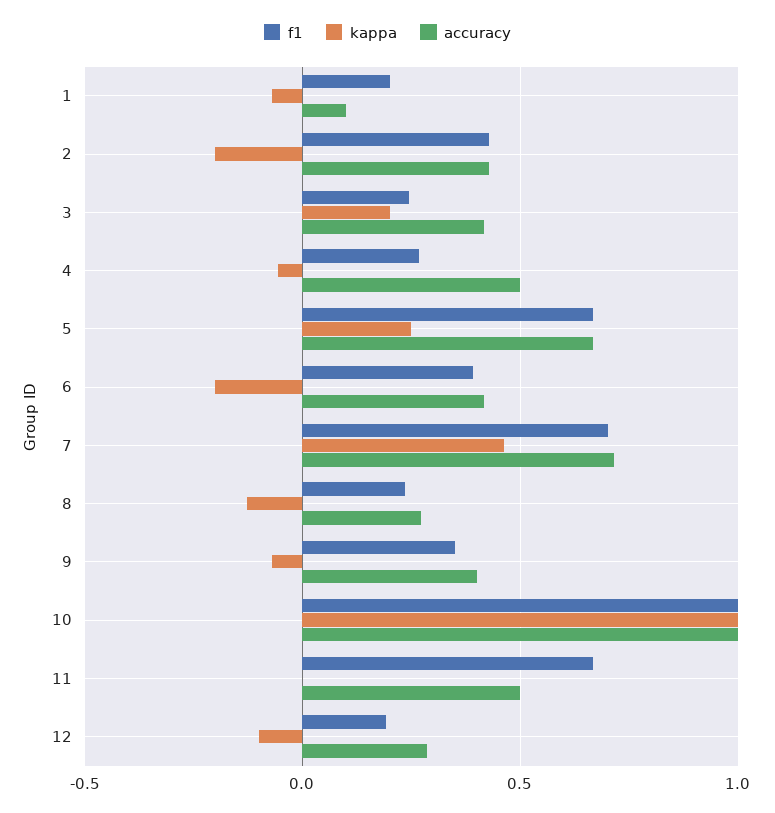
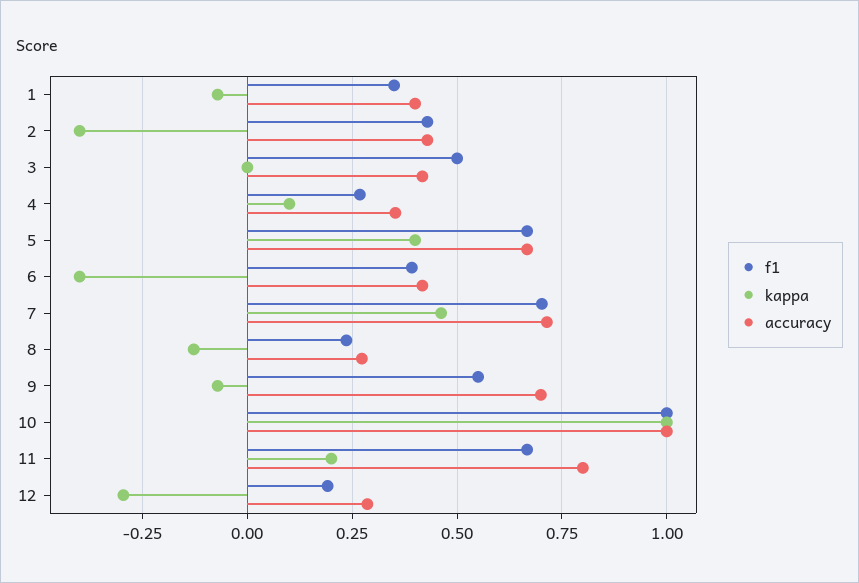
f1, 1: 0.2 -> 0.35
accuracy, 1: 0.1 -> 0.4
kappa, 2: -0.2 -> -0.4
f1, 3: 0.25 -> 0.5
kappa, 3: 0.2 -> 0
kappa, 4: -0.05 -> 0.1
accuracy, 4: 0.5 -> 0.35
kappa, 5: 0.25 -> 0.4
kappa, 6: -0.2 -> -0.4
f1, 9: 0.35 -> 0.55
accuracy, 9: 0.4 -> 0.7
kappa, 11: 0 -> 0.2
accuracy, 11: 0.5 -> 0.8
kappa, 12: -0.1 -> -0.3

